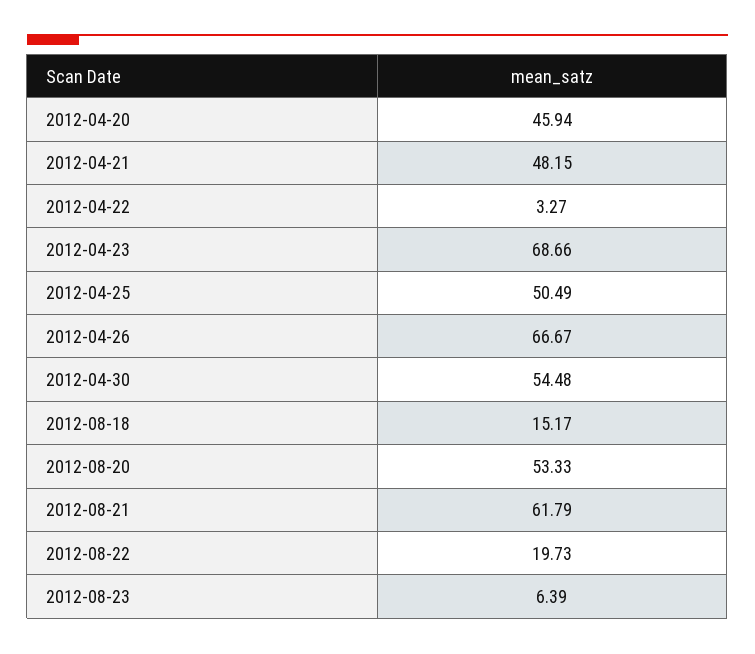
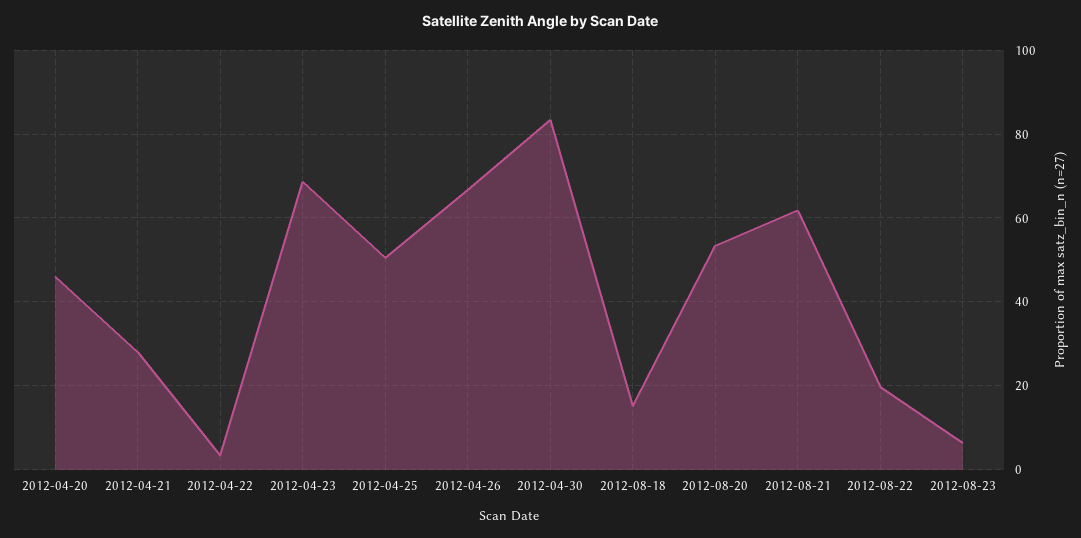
2012-04-21: 48.15 -> 28
2012-04-30: 54.48 -> 84

